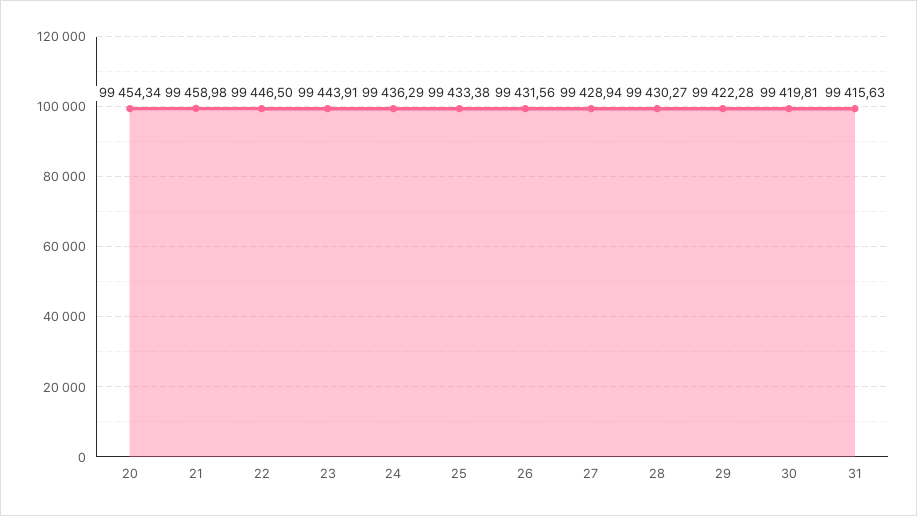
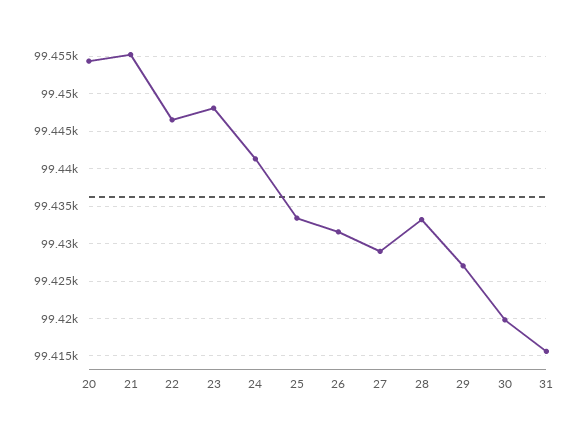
21: 99458.98 -> 99455
23: 99443.91 -> 99448
24: 99436.29 -> 99441
28: 99430.27 -> 99433
29: 99422.28 -> 99427

